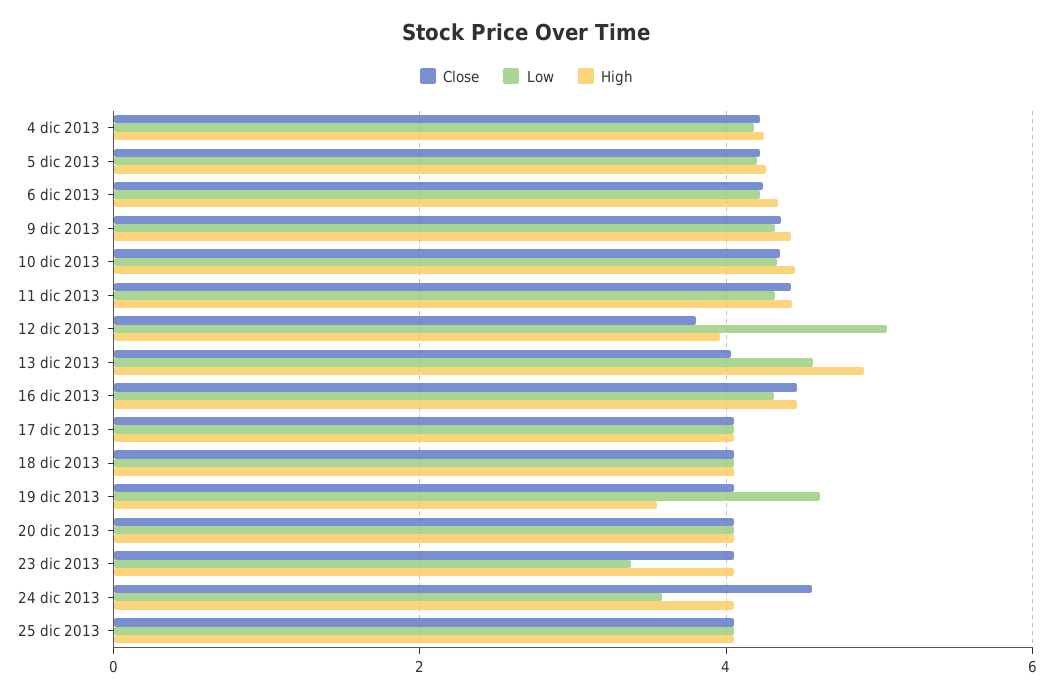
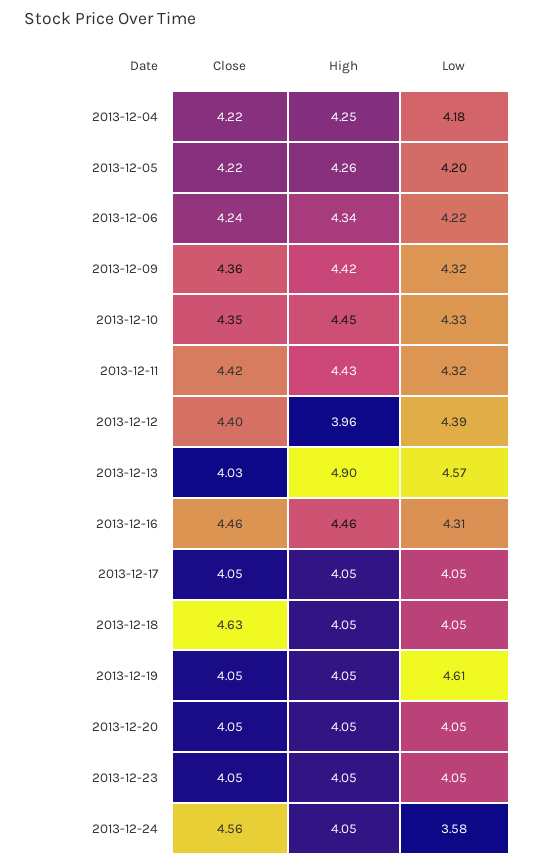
Close, 12 dic 2013: 3.8 -> 4.4
Low, 12 dic 2013: 5 -> 4.39
Close, 18 dic 2013: 4 -> 4.63
High, 19 dic 2013: 3.6 -> 4.05
Low, 23 dic 2013: 3.4 -> 4.05
Close, 25 dic 2013: 4 -> none
Low, 25 dic 2013: 4 -> none
High, 25 dic 2013: 4 -> none

